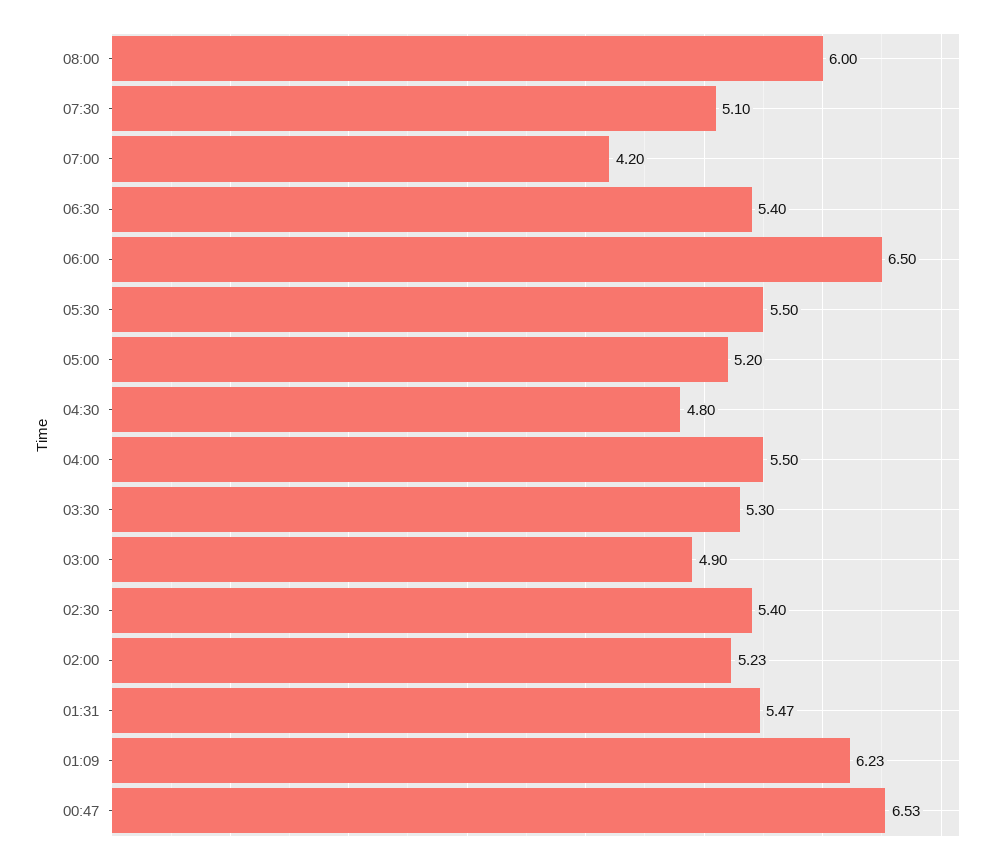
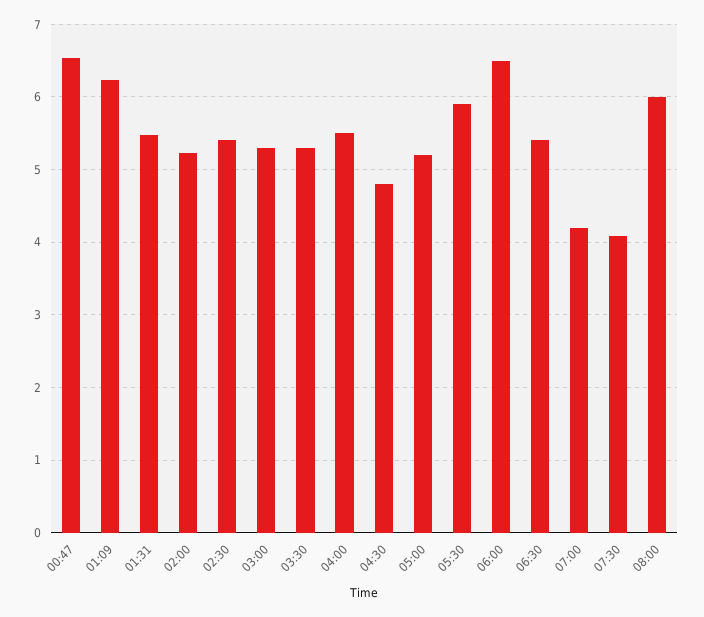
07:30: 5.1 -> 4.1
05:30: 5.5 -> 5.9
03:00: 4.9 -> 5.3

